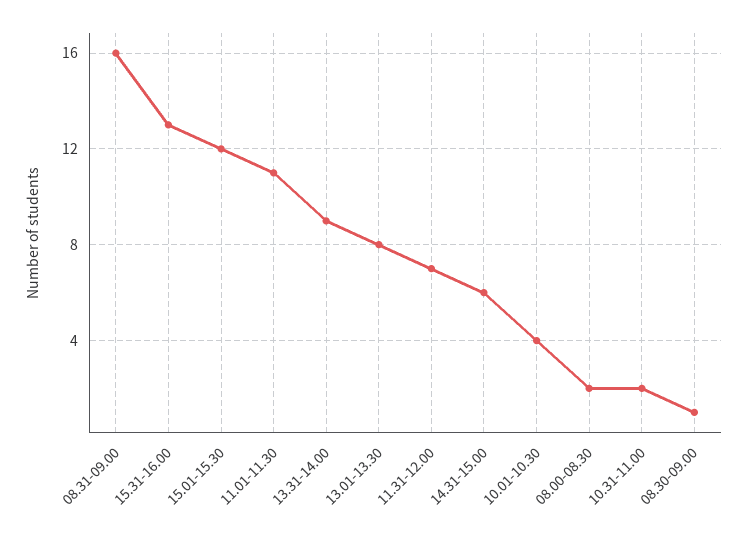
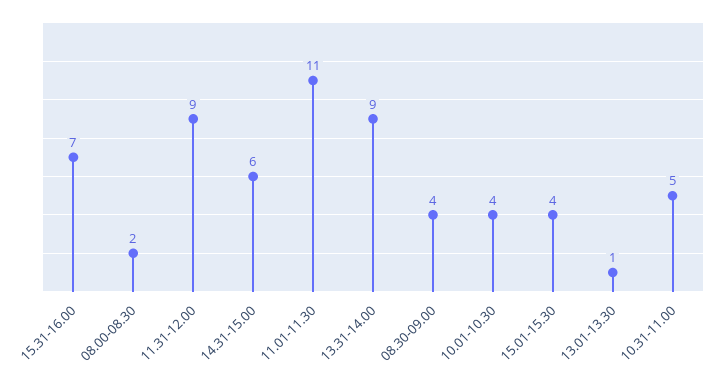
08.31-09.00: 16 -> none
15.31-16.00: 13 -> 7
15.01-15.30: 12 -> 4
13.01-13.30: 8 -> 1
11.31-12.00: 7 -> 9
10.31-11.00: 2 -> 5
08.30-09.00: 1 -> 4

